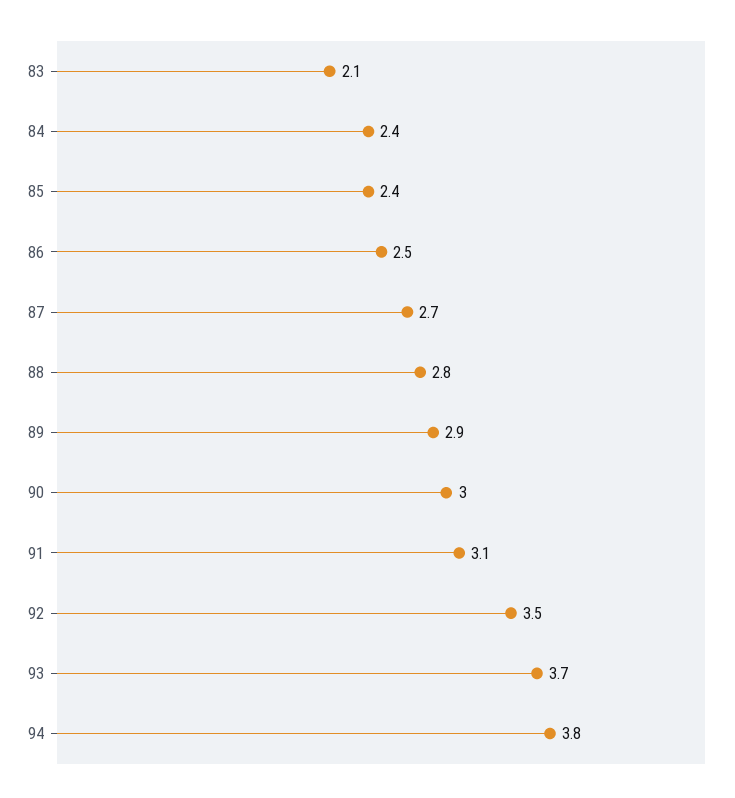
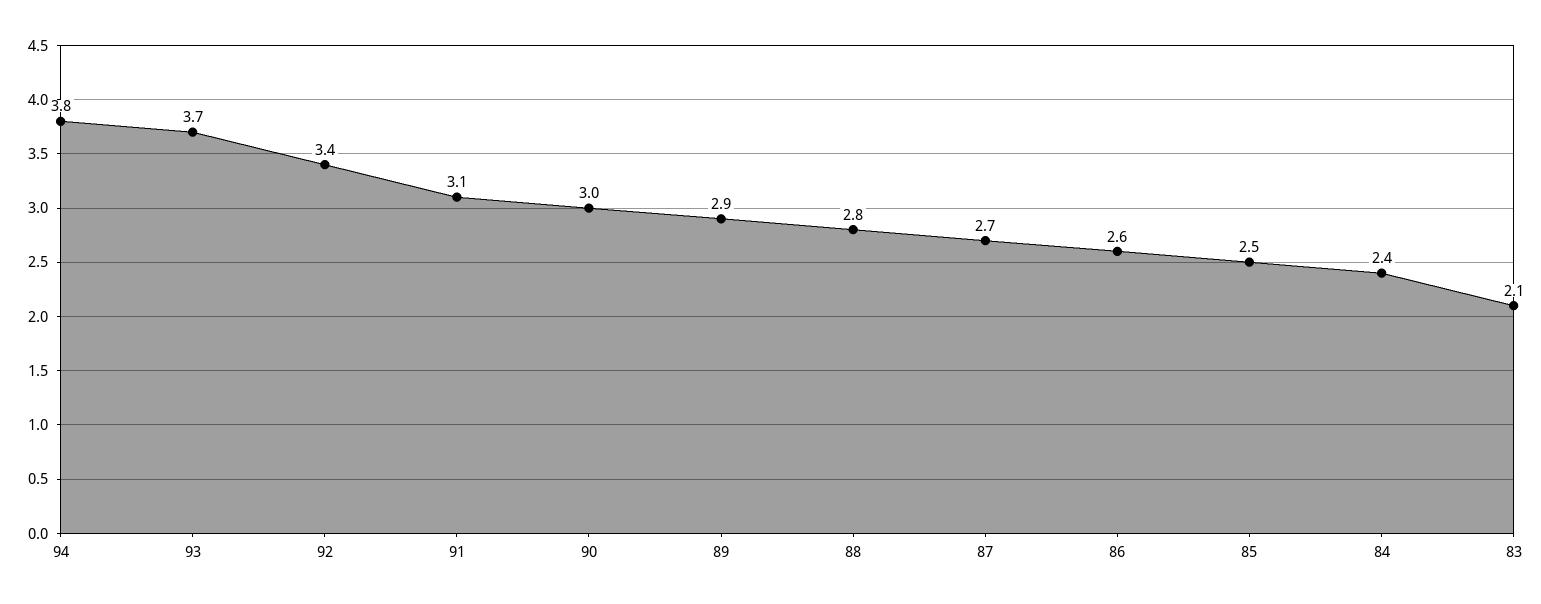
85: 2.4 -> 2.5
86: 2.5 -> 2.6
92: 3.5 -> 3.4

